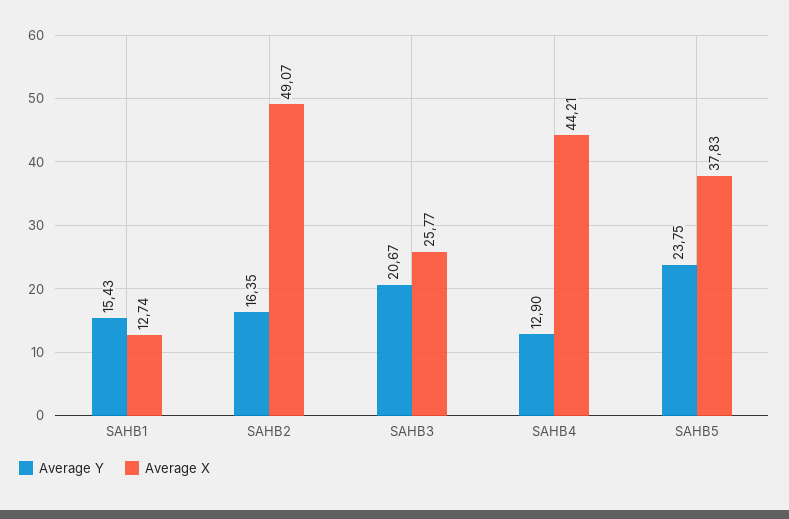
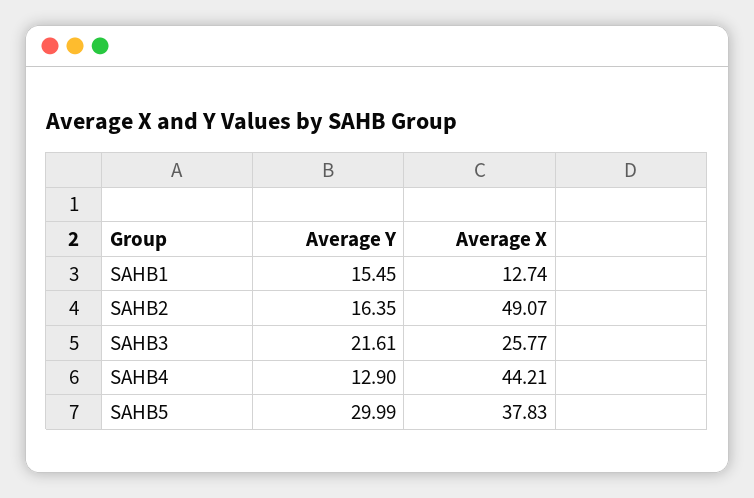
Average Y, SAHB1: 15.43 -> 15.45
Average Y, SAHB3: 20.67 -> 21.61
Average Y, SAHB5: 23.75 -> 29.99

